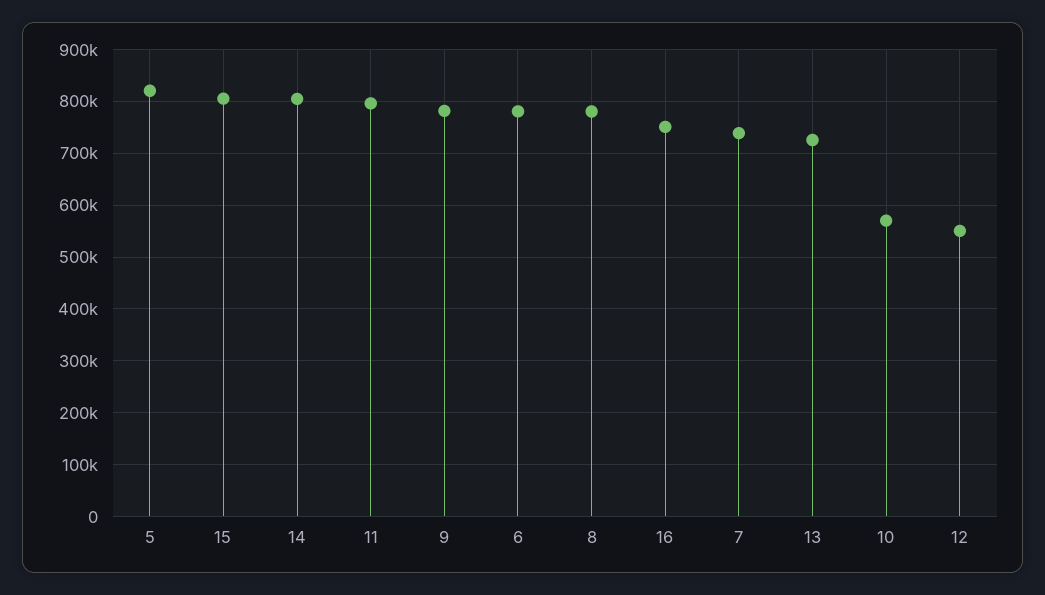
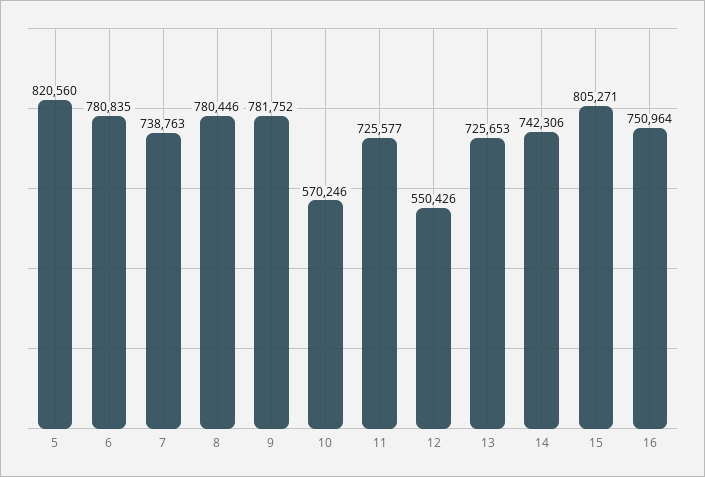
14: 800000 -> 742306
11: 800000 -> 725577

